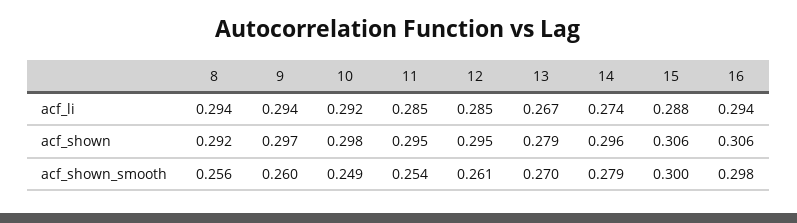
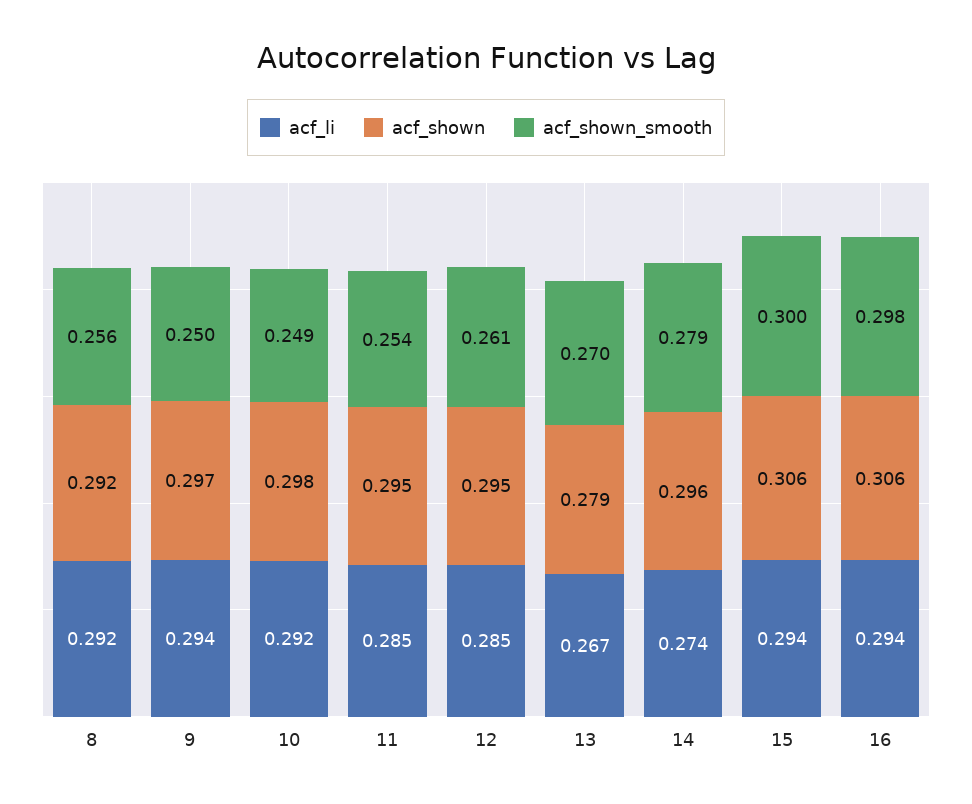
acf_li, 8: 0.294 -> 0.292
acf_li, 15: 0.288 -> 0.294
acf_shown_smooth, 9: 0.26 -> 0.25

